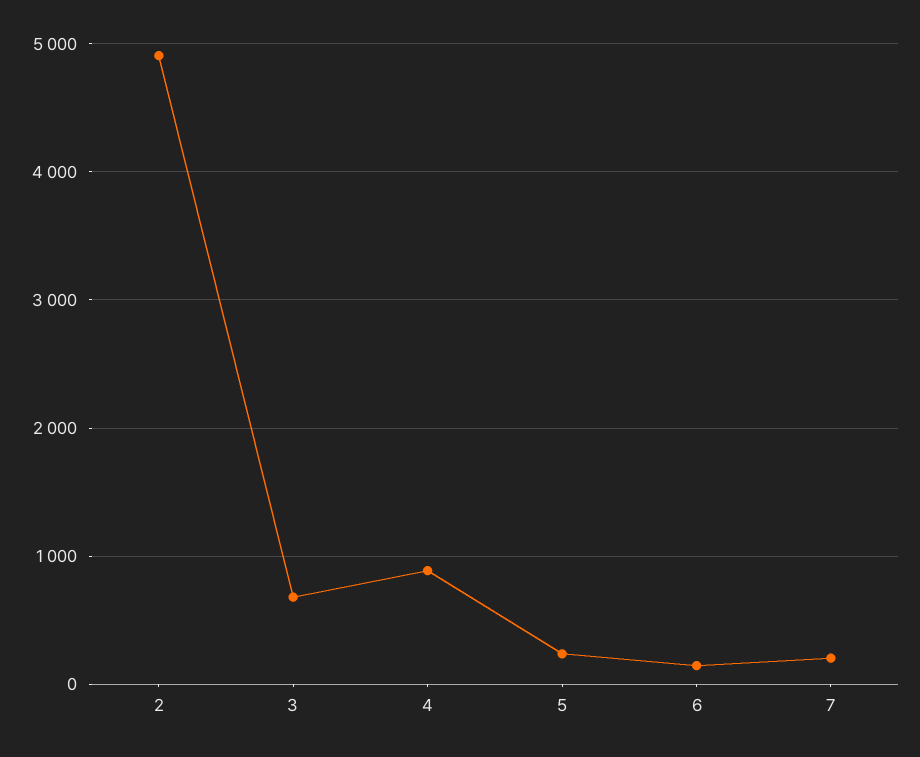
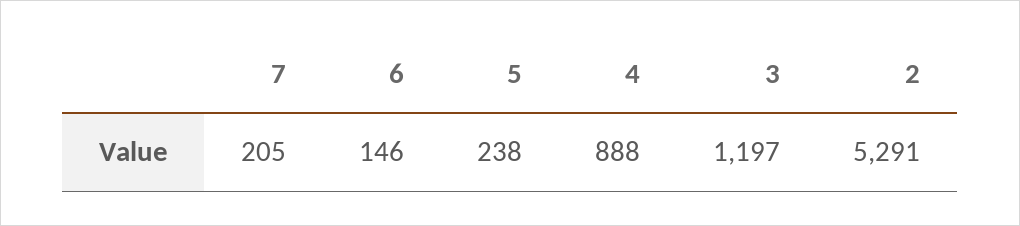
2: 4900 -> 5291
3: 700 -> 1197

